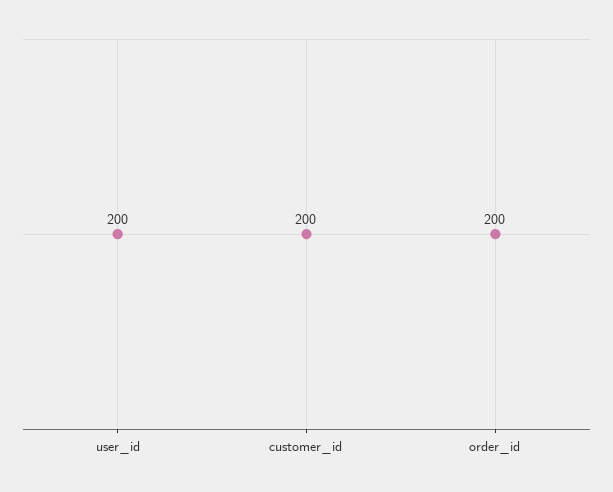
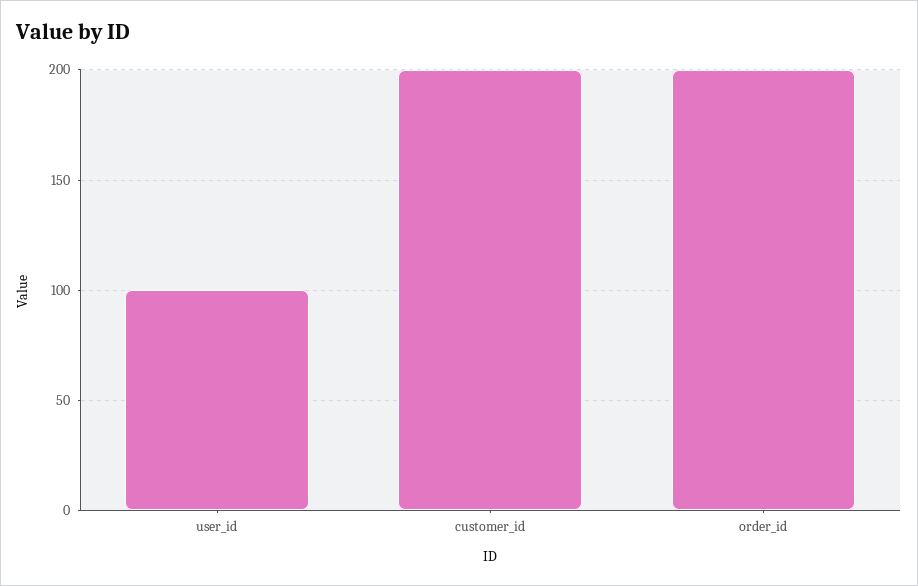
user_id: 200 -> 100

